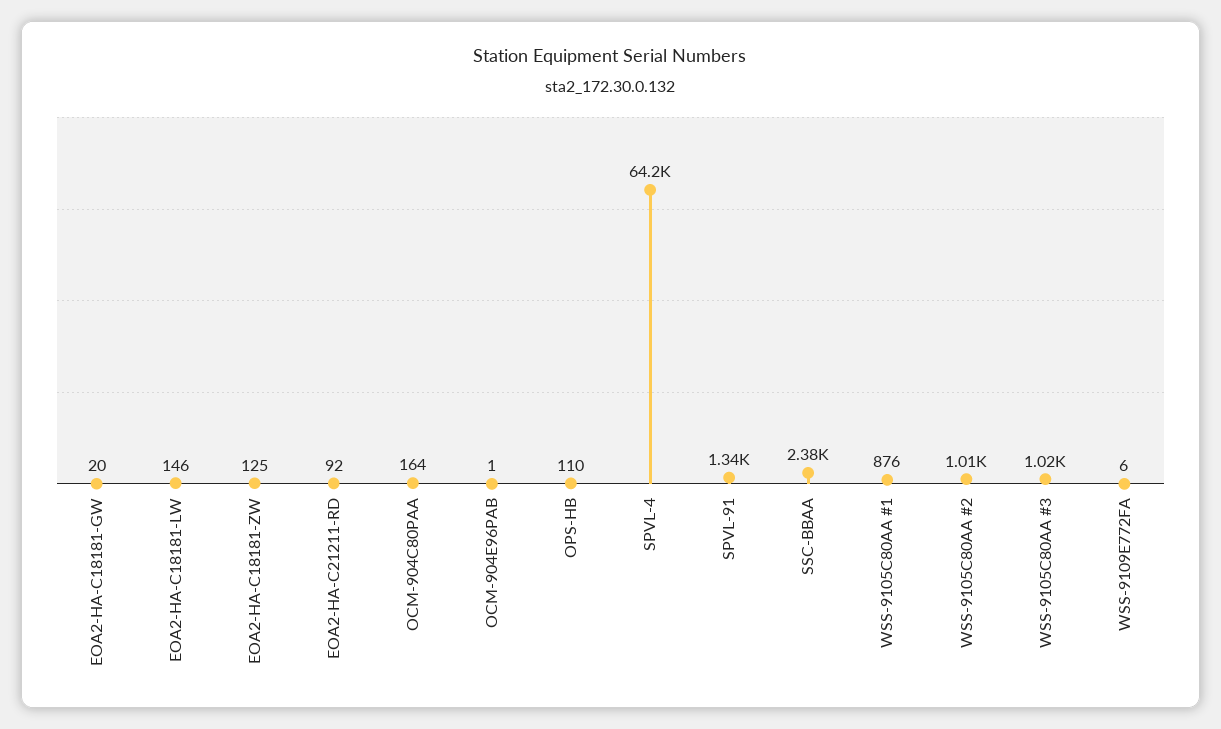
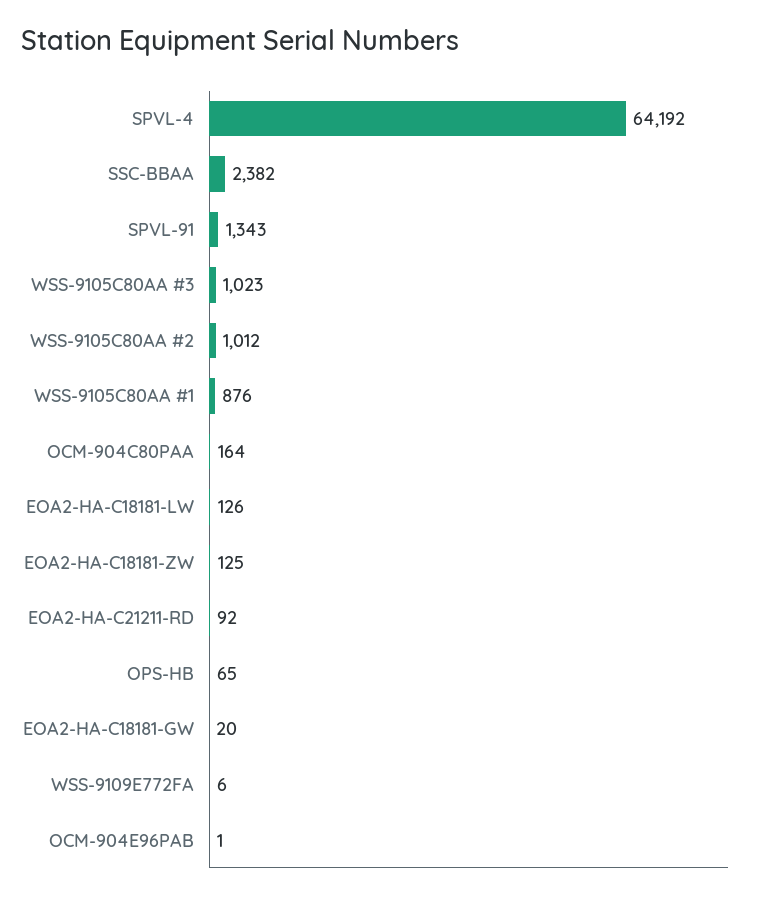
EOA2-HA-C18181-LW: 146 -> 126
OPS-HB: 110 -> 65

